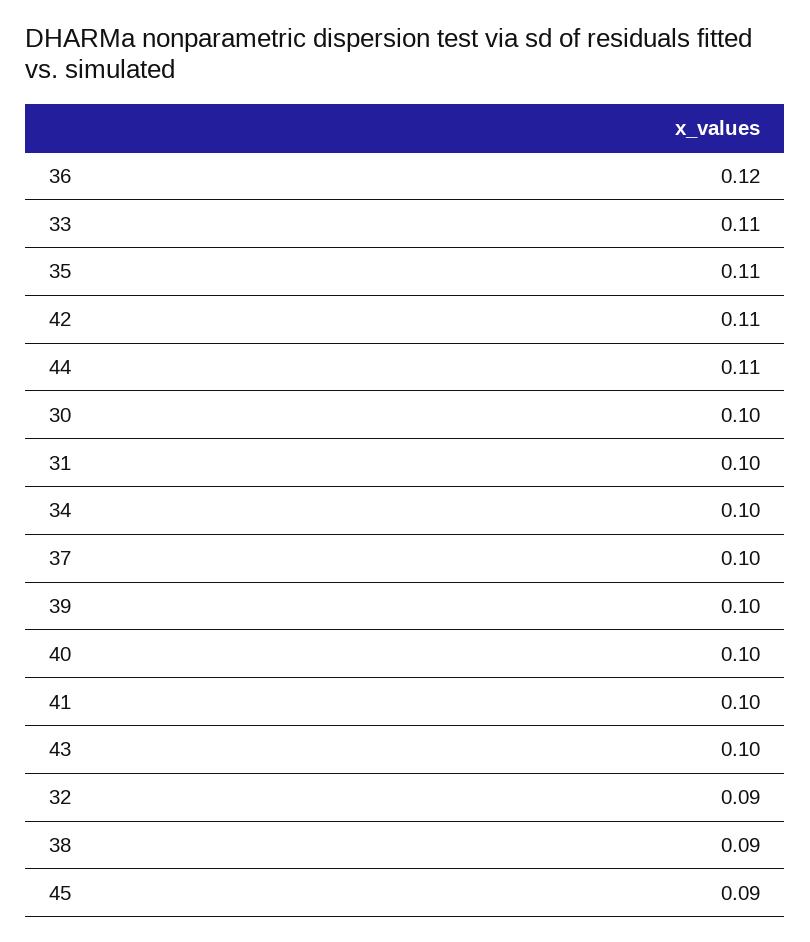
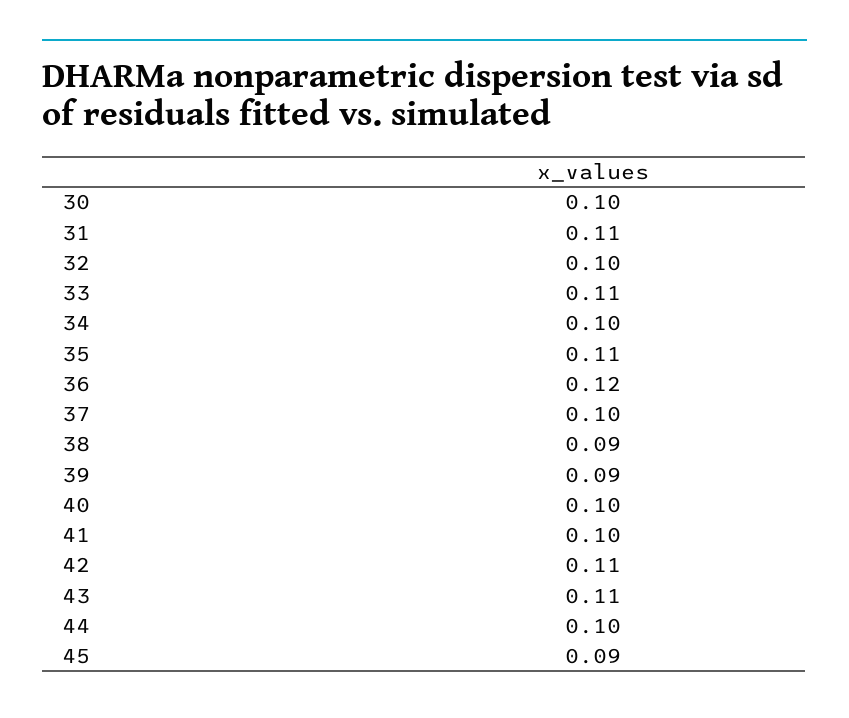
44: 0.11 -> 0.1
31: 0.1 -> 0.11
39: 0.1 -> 0.09
43: 0.1 -> 0.11
32: 0.09 -> 0.1

